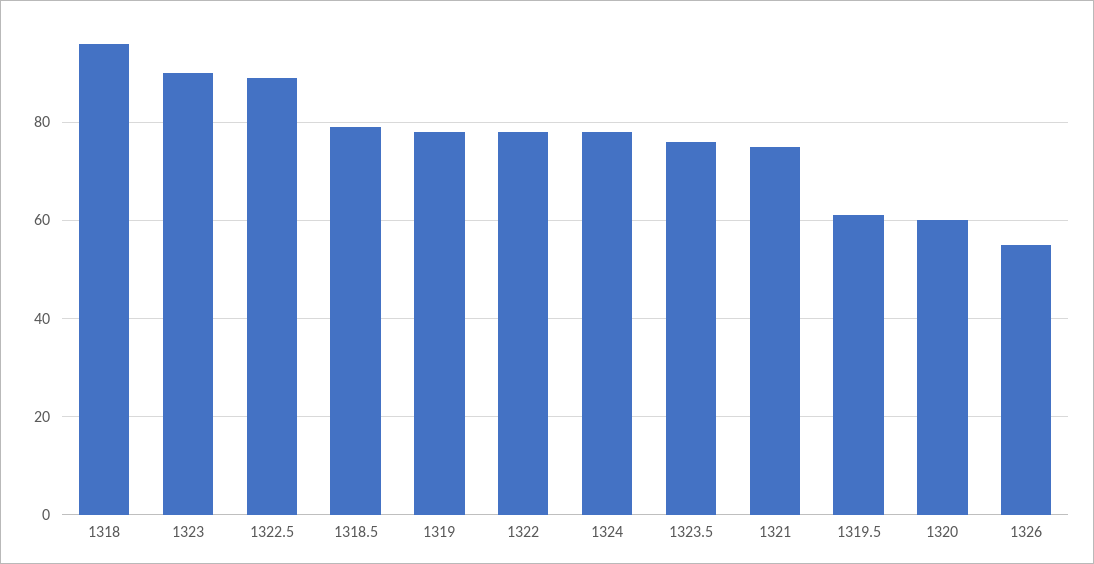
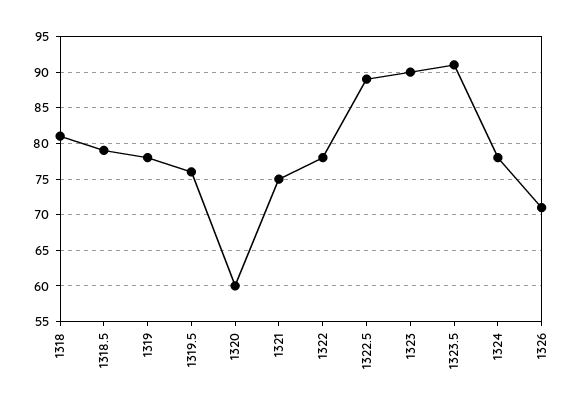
1318: 95 -> 81
1323.5: 75 -> 91
1319.5: 60 -> 76
1326: 55 -> 71

